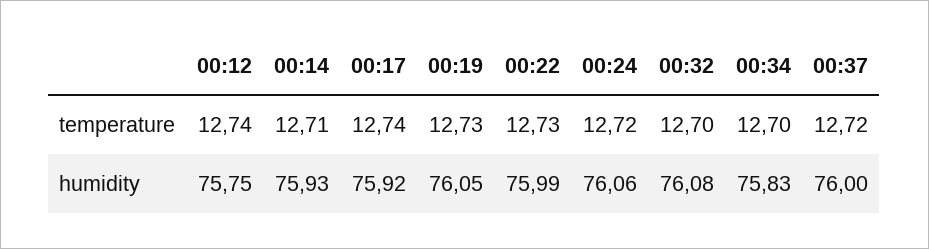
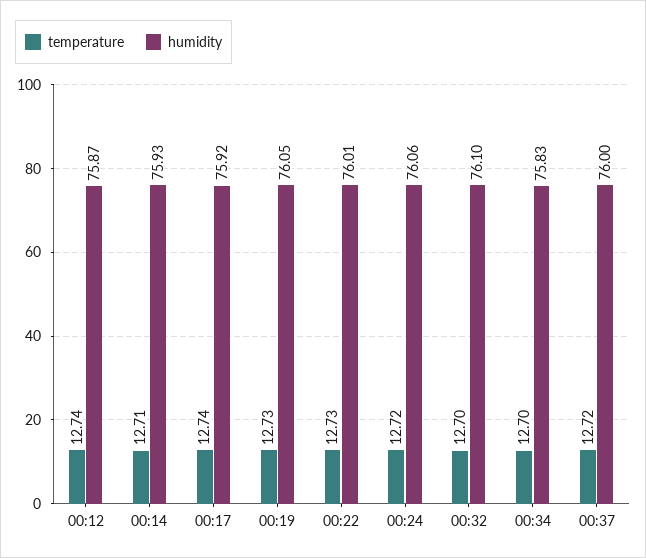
humidity, 00:12: 75.75 -> 75.87
humidity, 00:22: 75.99 -> 76.01
humidity, 00:32: 76.08 -> 76.1

